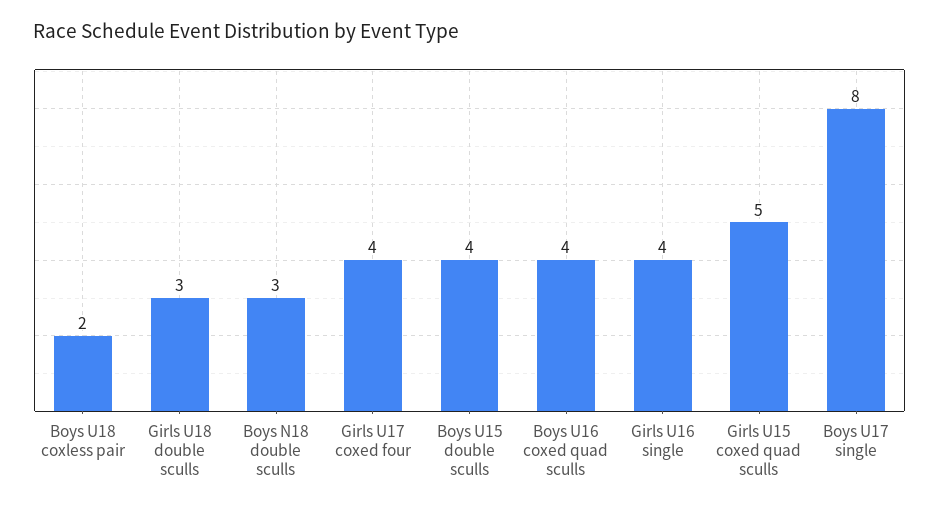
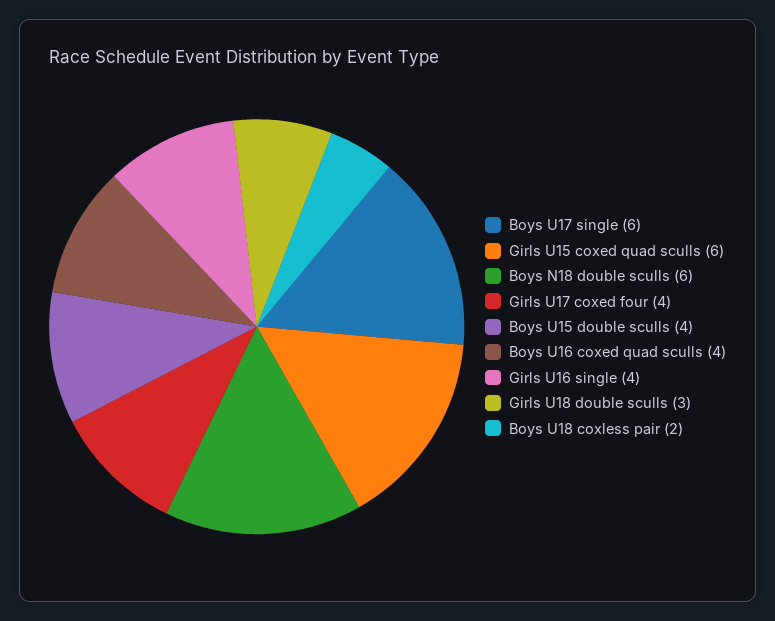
Boys N18 double sculls: 3 -> 6
Girls U15 coxed quad sculls: 5 -> 6
Boys U17 single: 8 -> 6

